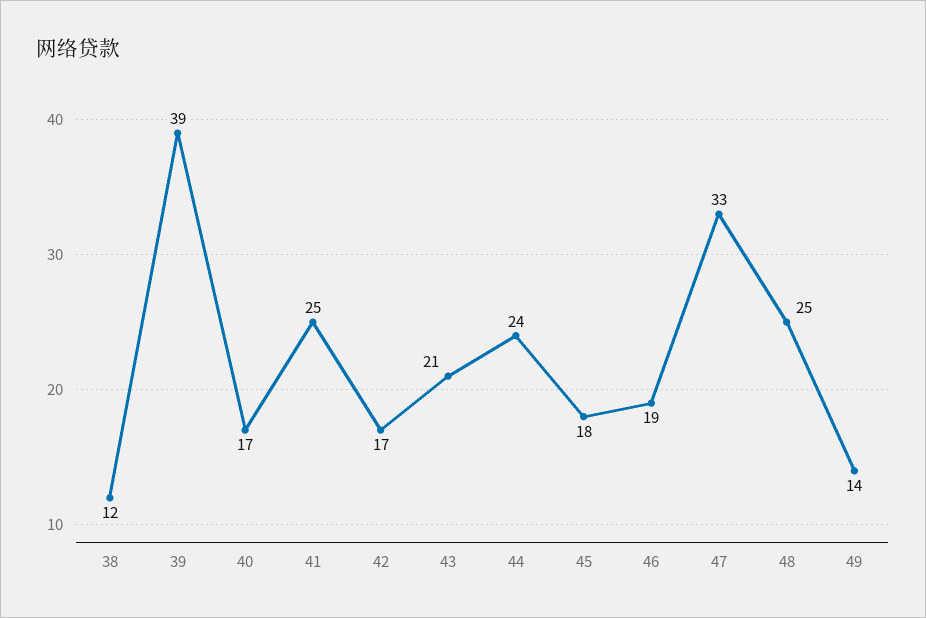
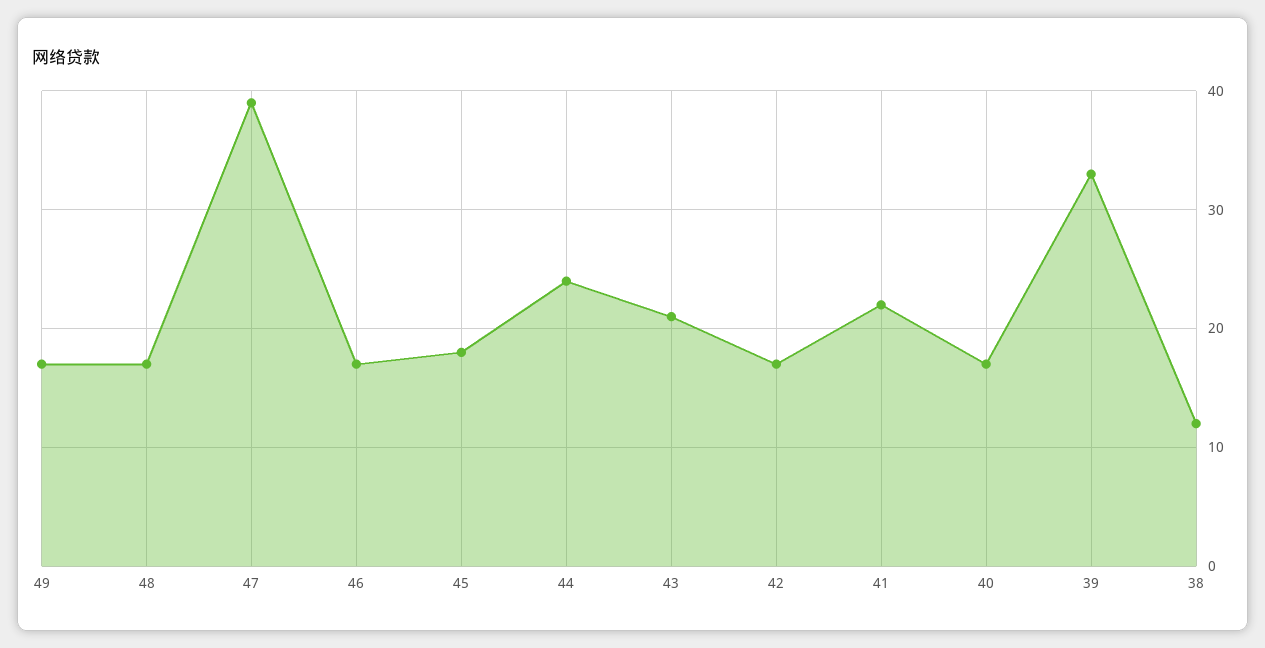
39: 39 -> 33
41: 25 -> 22
46: 19 -> 17
47: 33 -> 39
48: 25 -> 17
49: 14 -> 17

